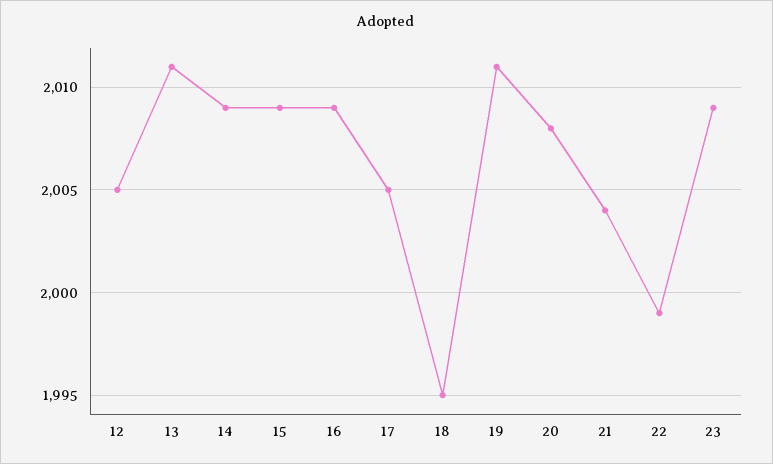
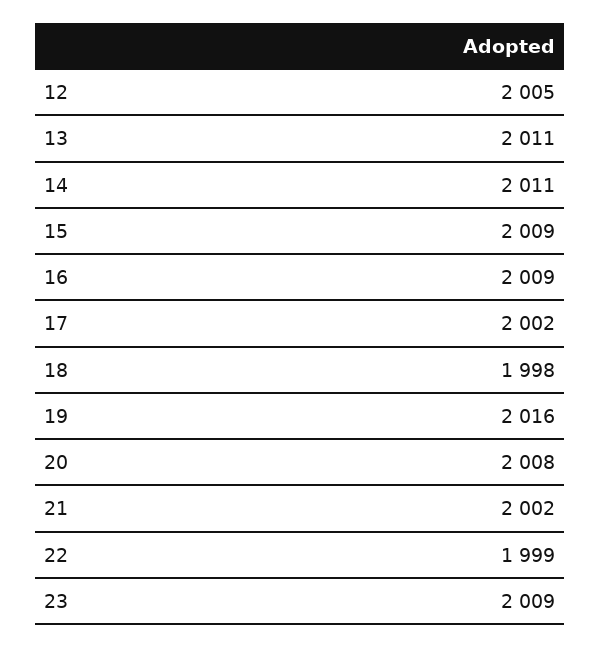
14: 2009 -> 2011
17: 2005 -> 2002
18: 1995 -> 1998
19: 2011 -> 2016
21: 2004 -> 2002

